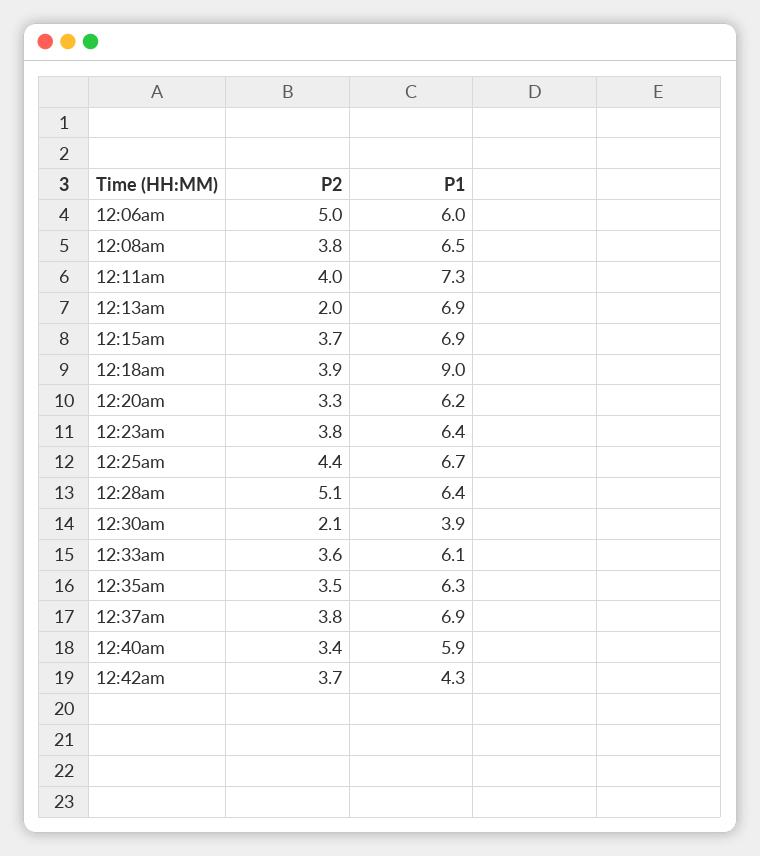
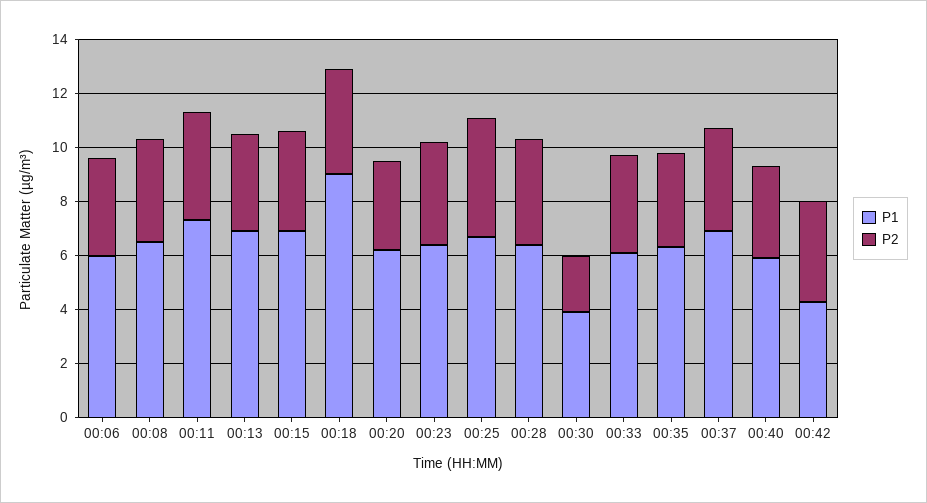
P2, 12:06am: 5 -> 3.5
P2, 12:13am: 2 -> 3.5
P2, 12:28am: 5.1 -> 4

